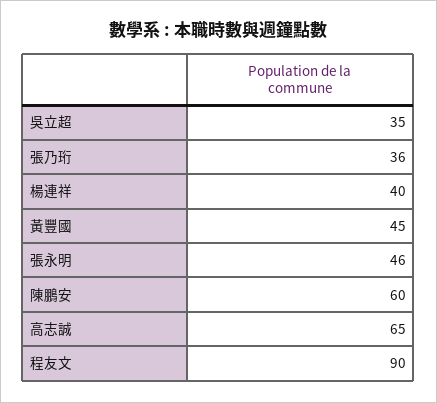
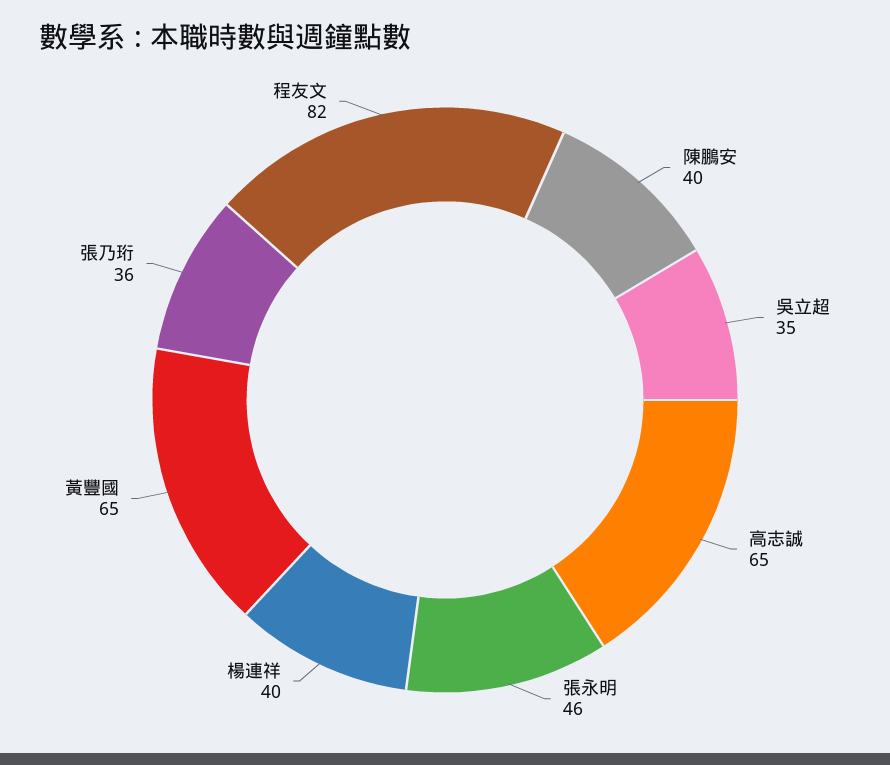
黃豐國: 45 -> 65
陳鵬安: 60 -> 40
程友文: 90 -> 82

